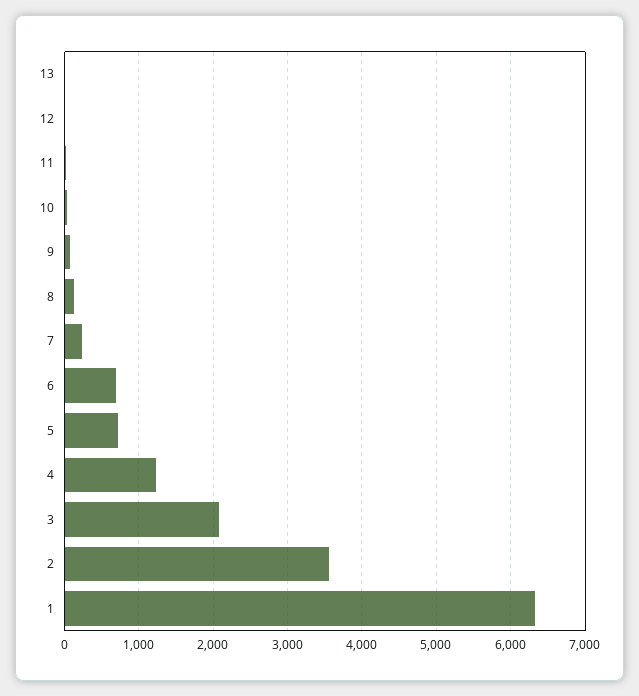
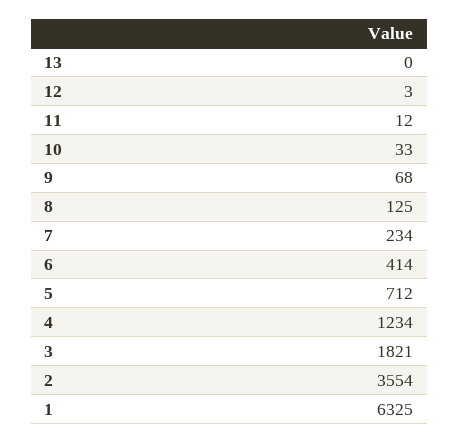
6: 700 -> 414
3: 2100 -> 1821

